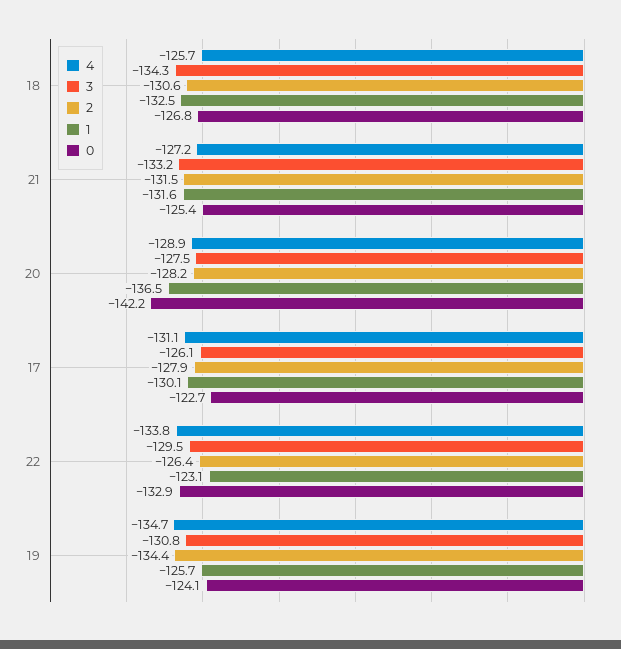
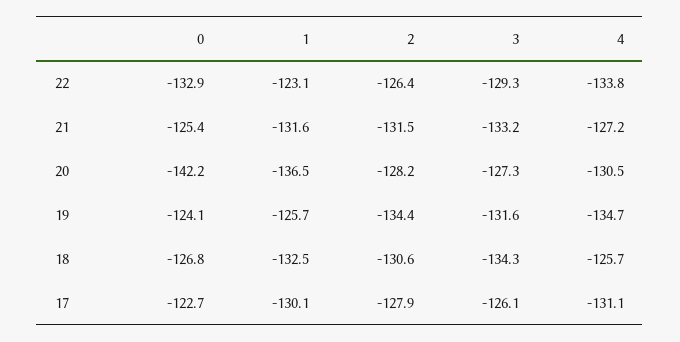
4, 20: -128.9 -> -130.5
3, 20: -127.5 -> -127.3
3, 22: -129.5 -> -129.3
3, 19: -130.8 -> -131.6

